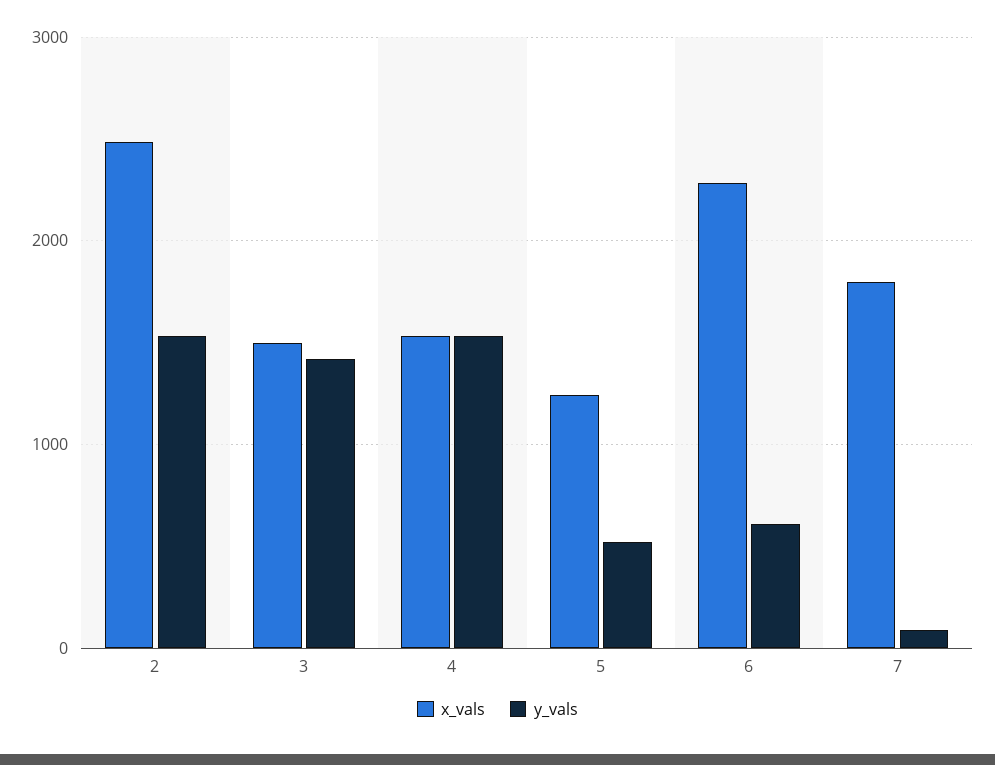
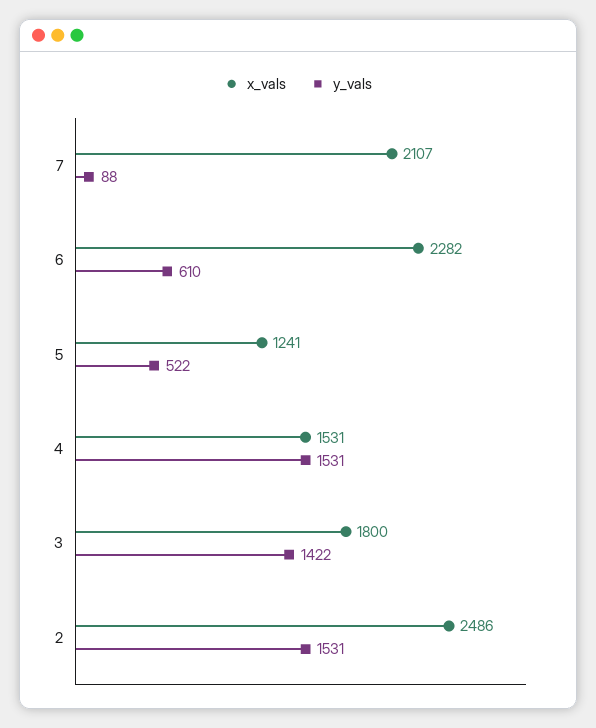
x_vals, 3: 1500 -> 1800
x_vals, 7: 1800 -> 2107

